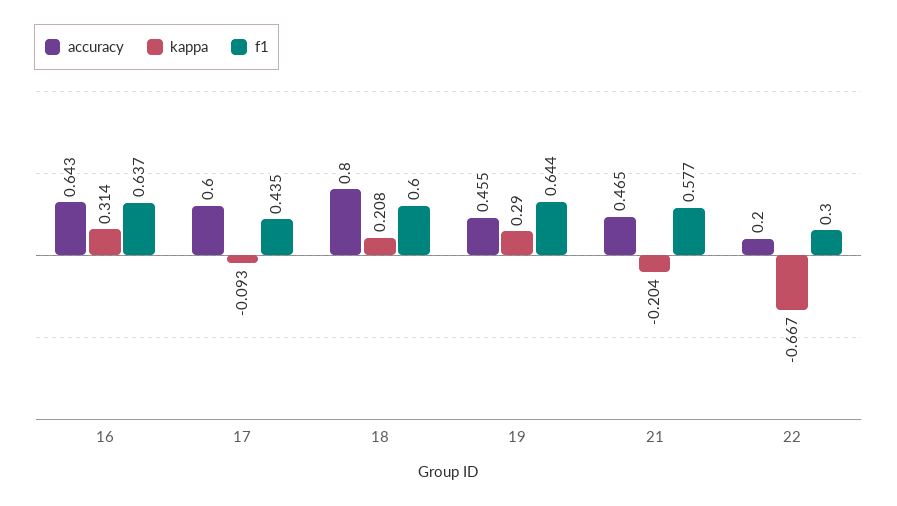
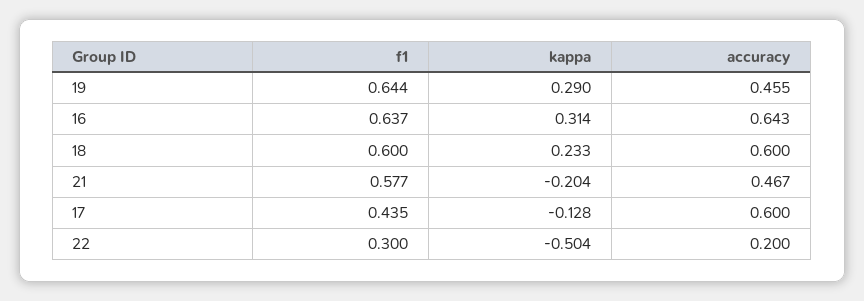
kappa, 17: -0.093 -> -0.128
accuracy, 18: 0.8 -> 0.6
kappa, 18: 0.208 -> 0.233
accuracy, 21: 0.465 -> 0.467
kappa, 22: -0.667 -> -0.504

